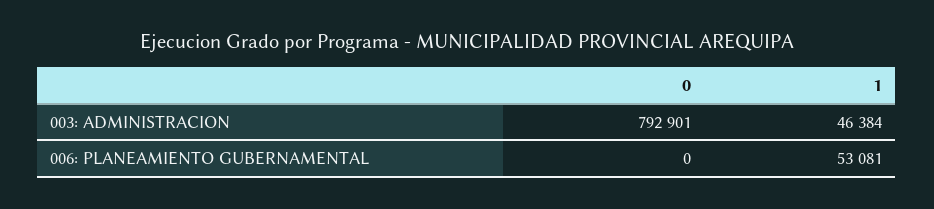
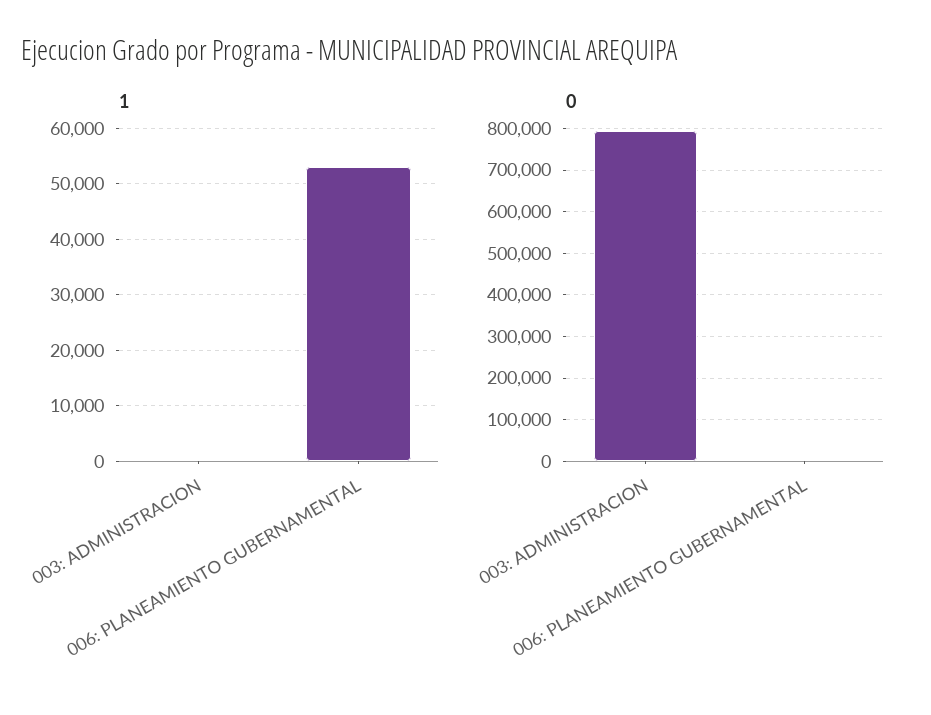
1, 003: ADMINISTRACION: 46384 -> 0

